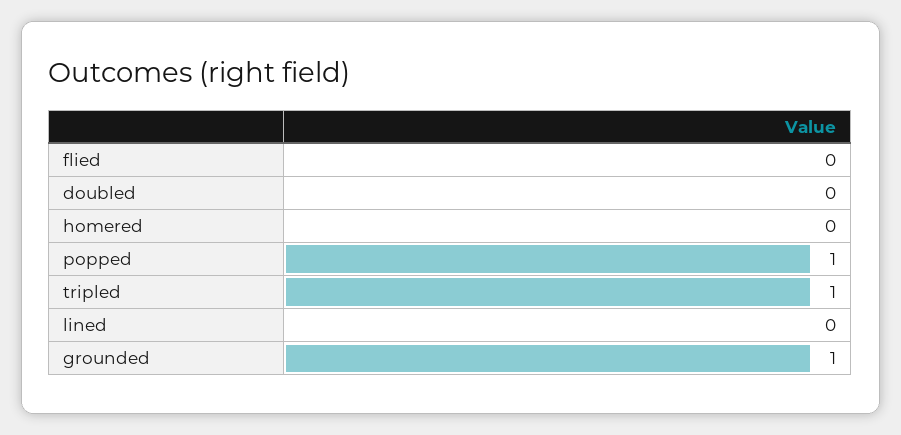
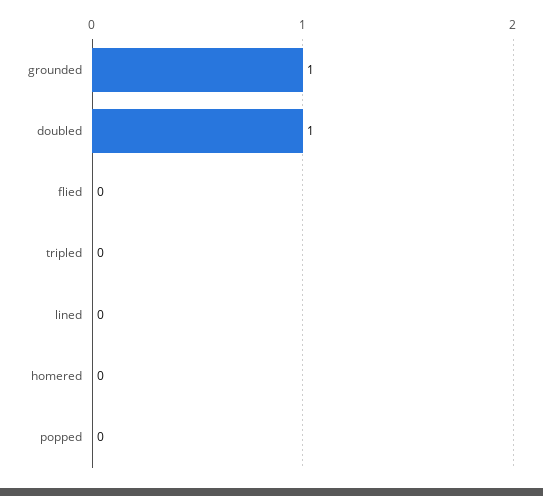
doubled: 0 -> 1
popped: 1 -> 0
tripled: 1 -> 0

